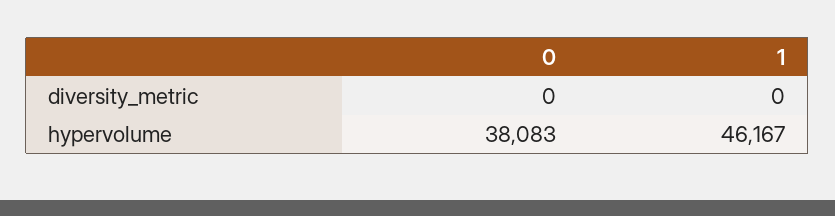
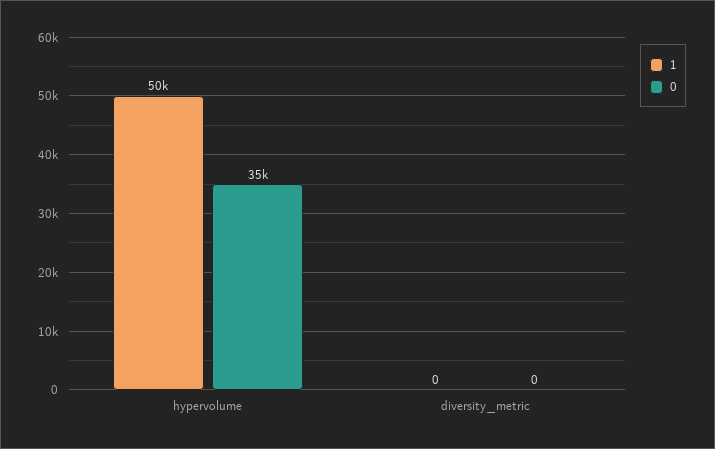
0, hypervolume: 38083 -> 35000
1, hypervolume: 46167 -> 50000

